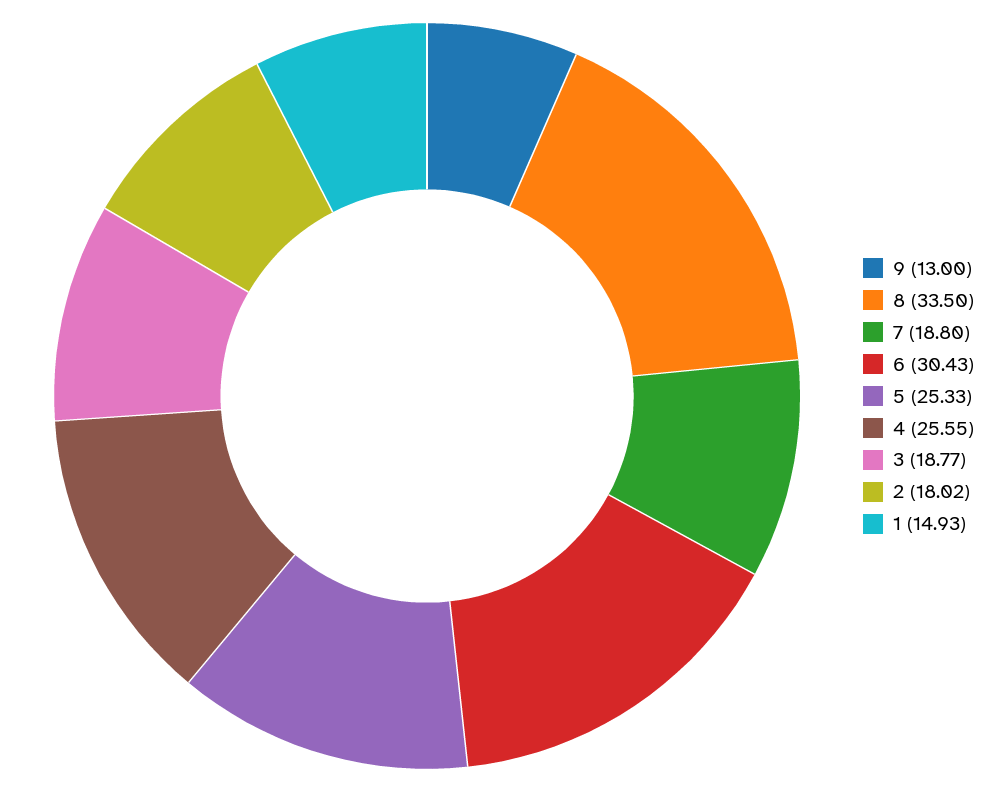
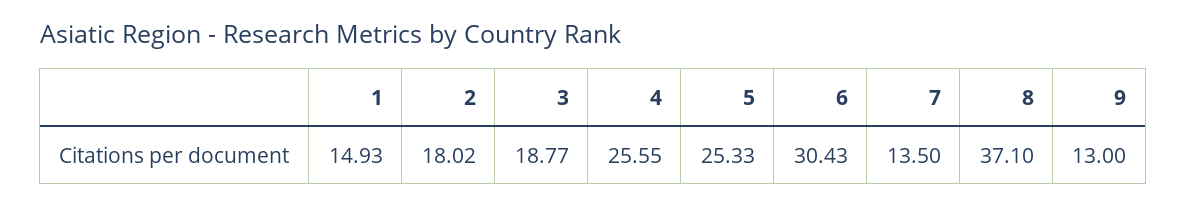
8: 33.5 -> 37.1
7: 18.8 -> 13.5

